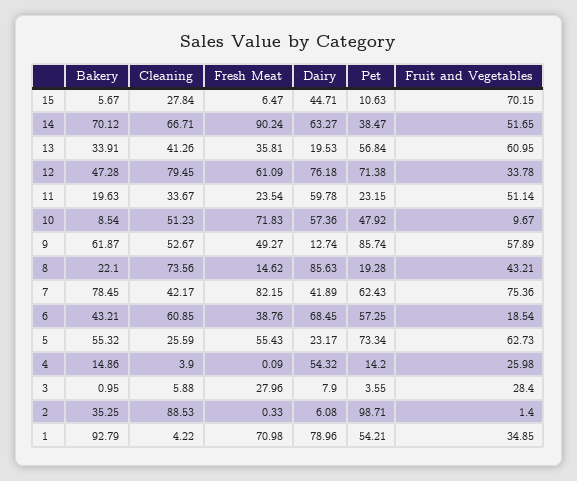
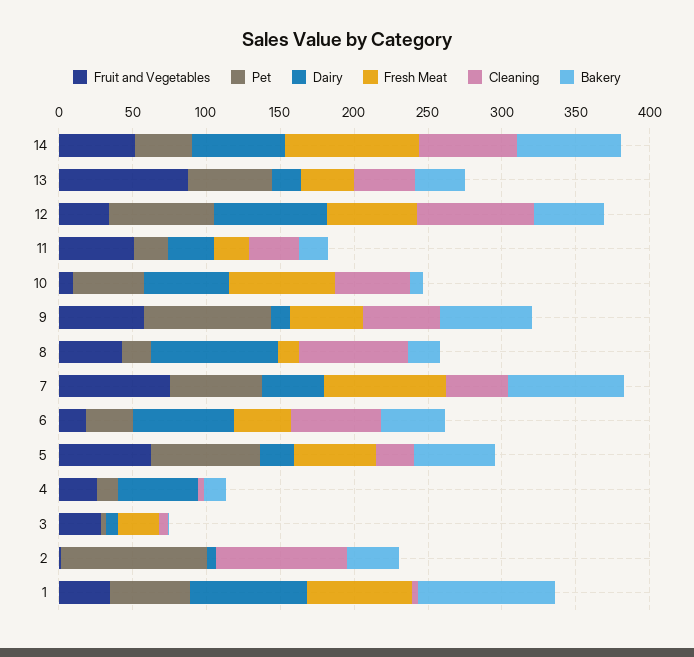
Bakery, 15: 5.67 -> none
Cleaning, 15: 27.84 -> none
Fresh Meat, 15: 6.47 -> none
Dairy, 15: 44.71 -> none
Pet, 15: 10.63 -> none
Fruit and Vegetables, 15: 70.15 -> none
Fruit and Vegetables, 13: 60.95 -> 90
Dairy, 11: 59.78 -> 30
Pet, 6: 57.25 -> 30

